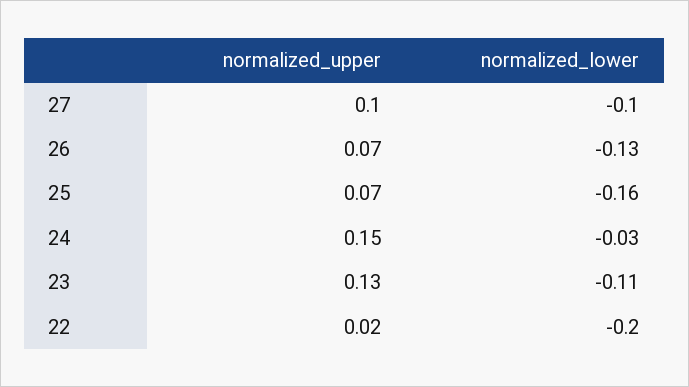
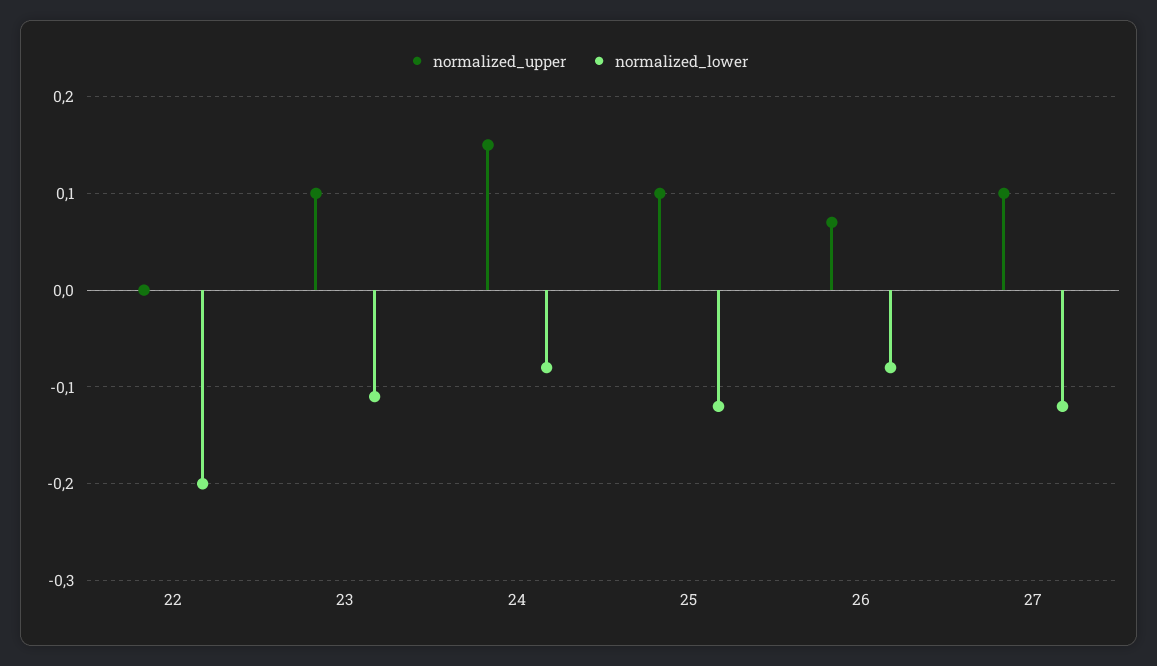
normalized_lower, 27: -0.1 -> -0.12
normalized_lower, 26: -0.13 -> -0.08
normalized_upper, 25: 0.07 -> 0.1
normalized_lower, 25: -0.16 -> -0.12
normalized_lower, 24: -0.03 -> -0.08
normalized_upper, 23: 0.13 -> 0.1
normalized_upper, 22: 0.02 -> 0

